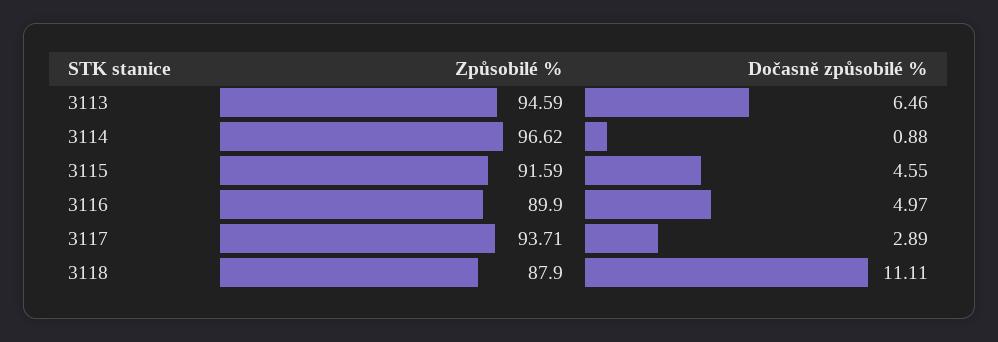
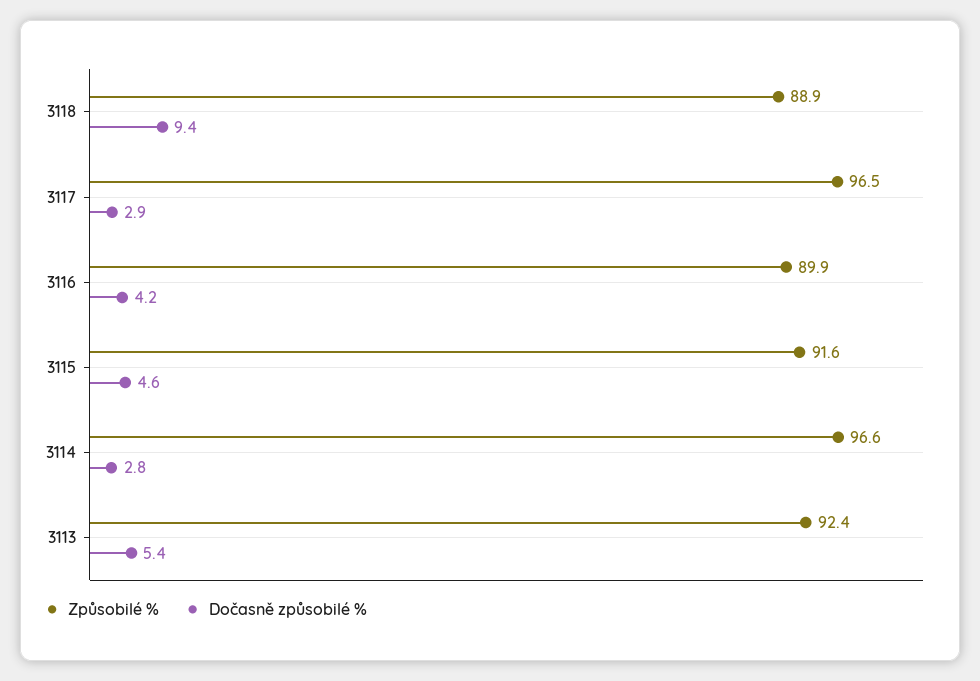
Způsobilé %, 3113: 94.59 -> 92.4
Dočasně způsobilé %, 3113: 6.46 -> 5.4
Dočasně způsobilé %, 3114: 0.88 -> 2.8
Dočasně způsobilé %, 3116: 4.97 -> 4.2
Způsobilé %, 3117: 93.71 -> 96.5
Způsobilé %, 3118: 87.9 -> 88.9
Dočasně způsobilé %, 3118: 11.11 -> 9.4

